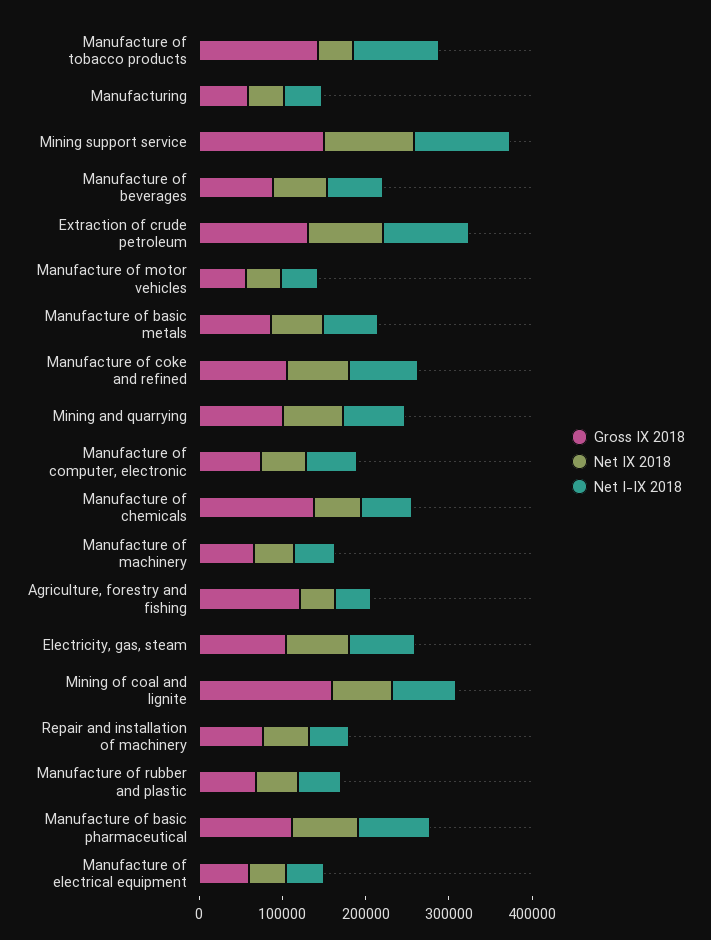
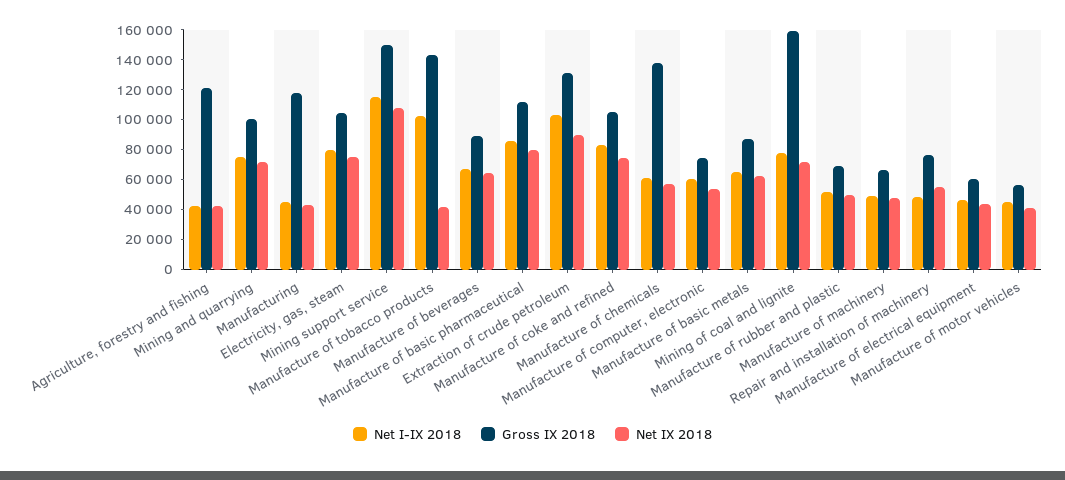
Gross IX 2018, Manufacturing: 60000 -> 120000

